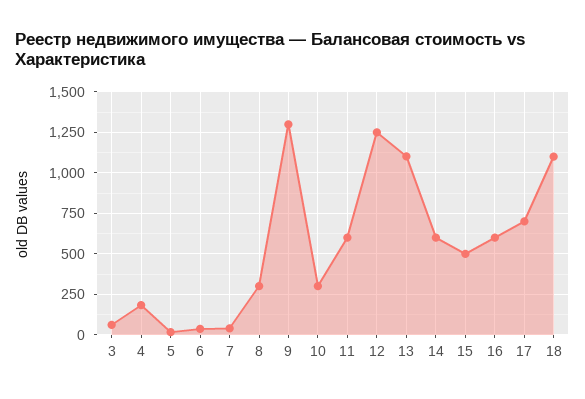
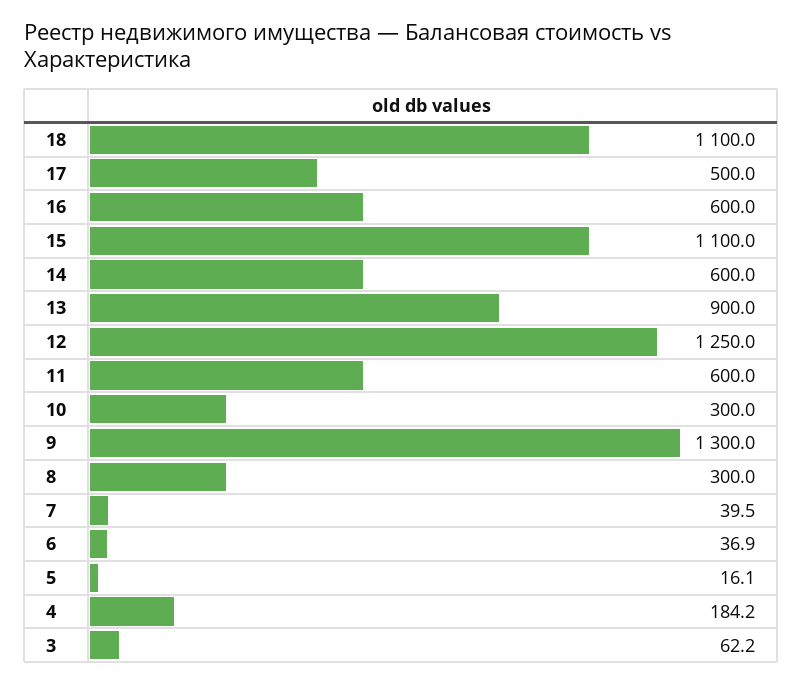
13: 1100 -> 900
15: 500 -> 1100
17: 700 -> 500

